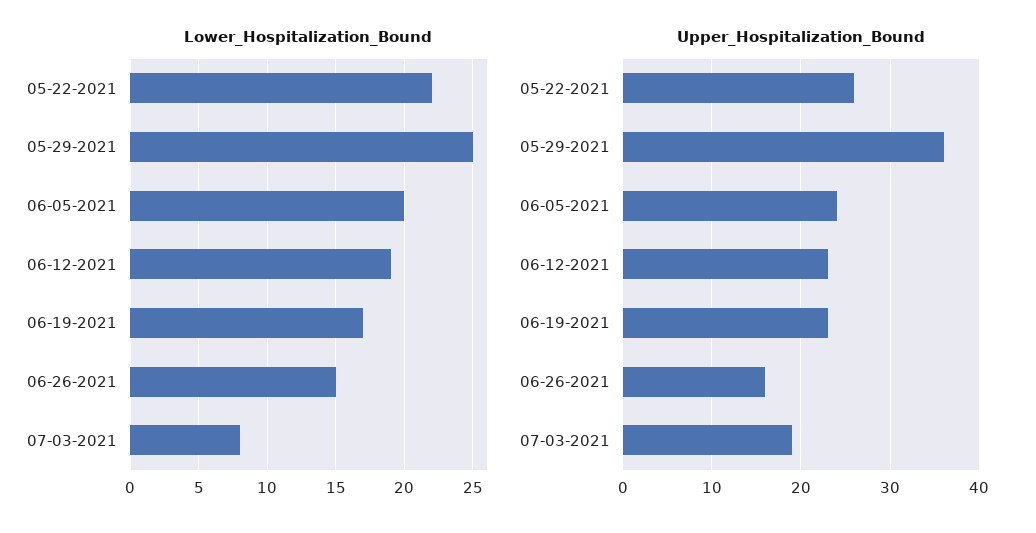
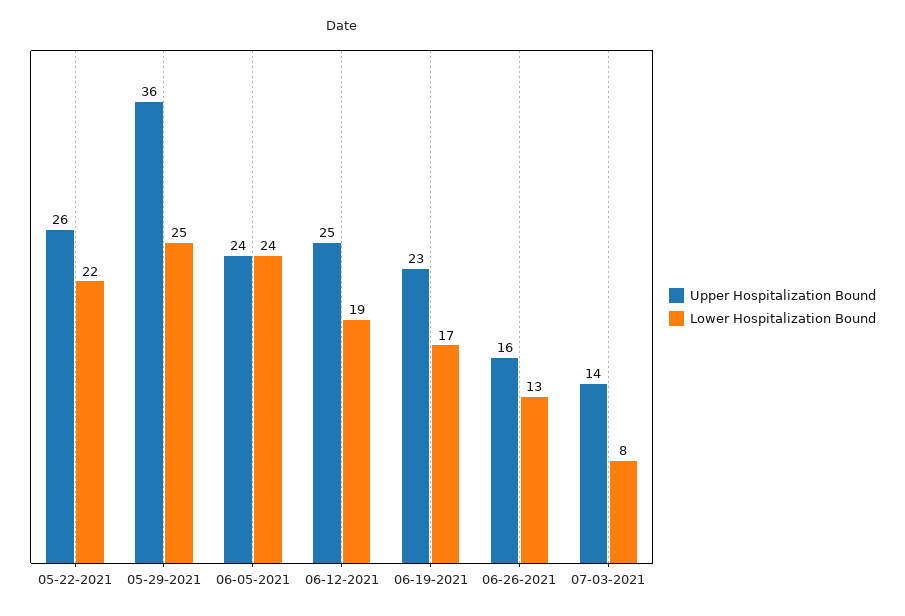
Lower_Hospitalization_Bound, 06-05-2021: 20 -> 24
Lower_Hospitalization_Bound, 06-26-2021: 15 -> 13
Upper_Hospitalization_Bound, 06-12-2021: 23 -> 25
Upper_Hospitalization_Bound, 07-03-2021: 19 -> 14

